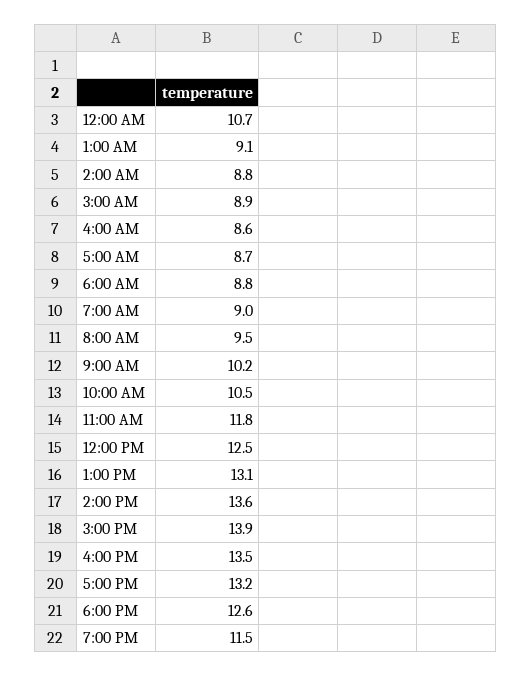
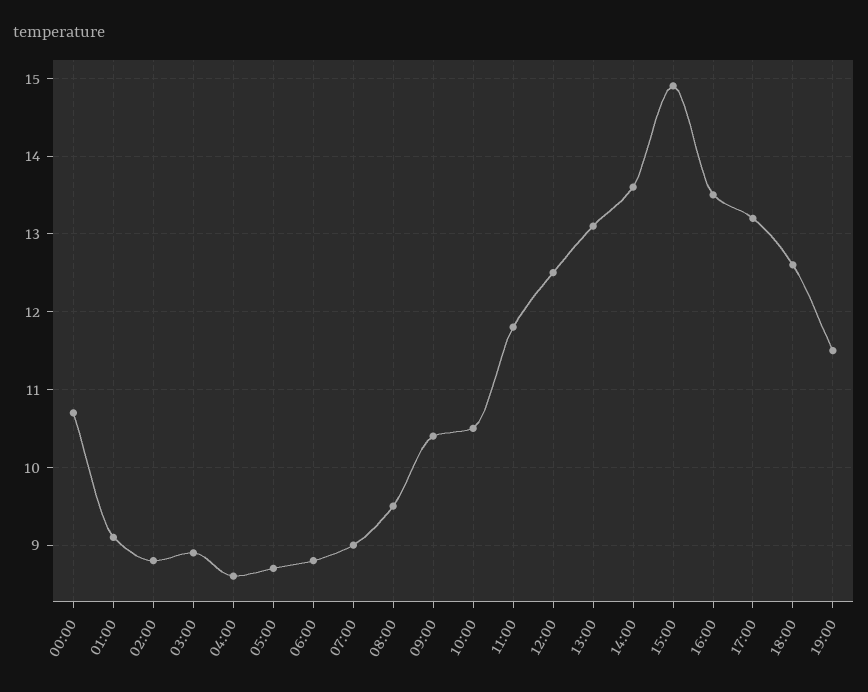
9:00 AM: 10.2 -> 10.4
3:00 PM: 13.9 -> 14.9

